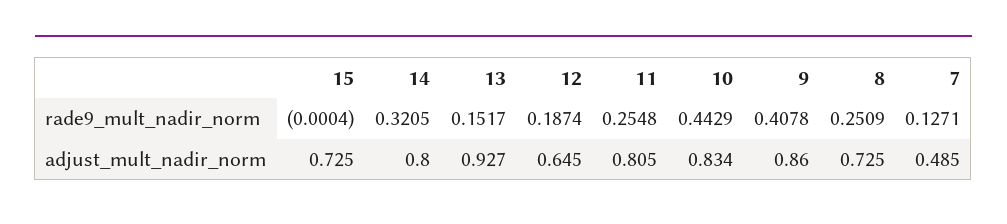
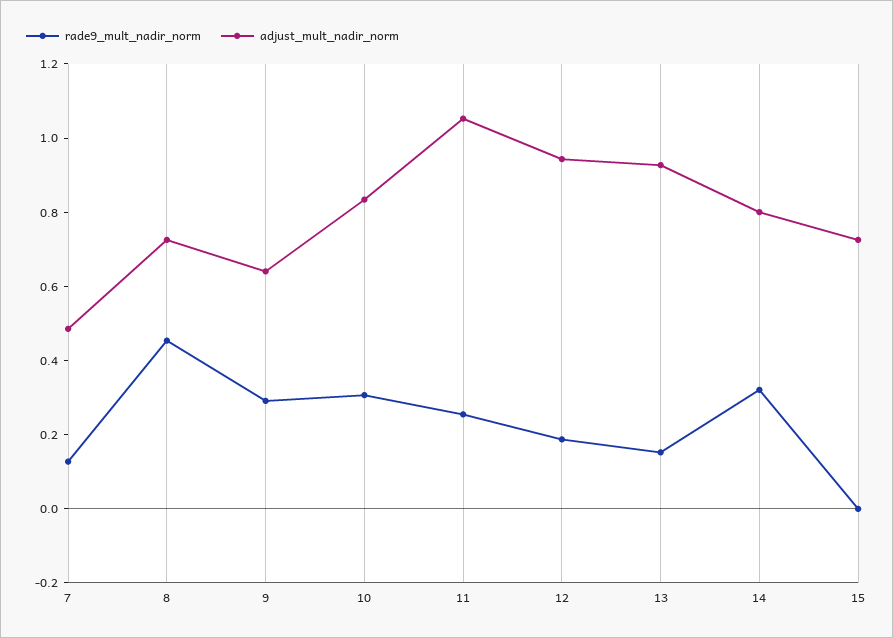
rade9_mult_nadir_norm, 10: 0.4429 -> 0.3
rade9_mult_nadir_norm, 9: 0.4078 -> 0.3
rade9_mult_nadir_norm, 8: 0.2509 -> 0.45
adjust_mult_nadir_norm, 12: 0.645 -> 0.95
adjust_mult_nadir_norm, 11: 0.805 -> 1.05
adjust_mult_nadir_norm, 9: 0.86 -> 0.65

